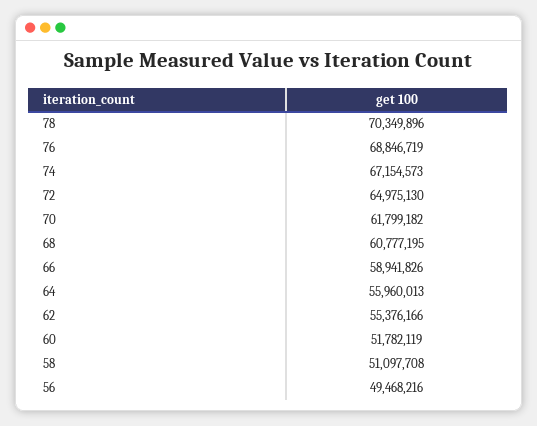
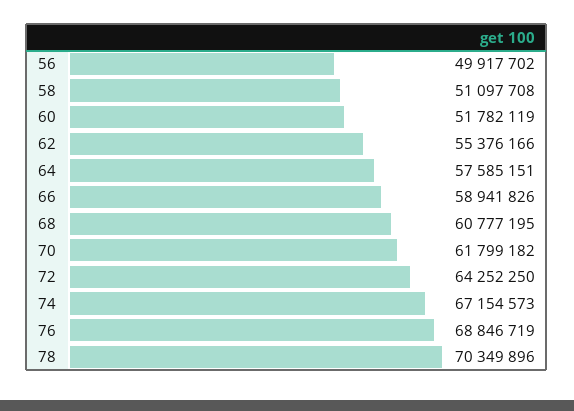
72: 64975130 -> 64252250
64: 55960013 -> 57585151
56: 49468216 -> 49917702

